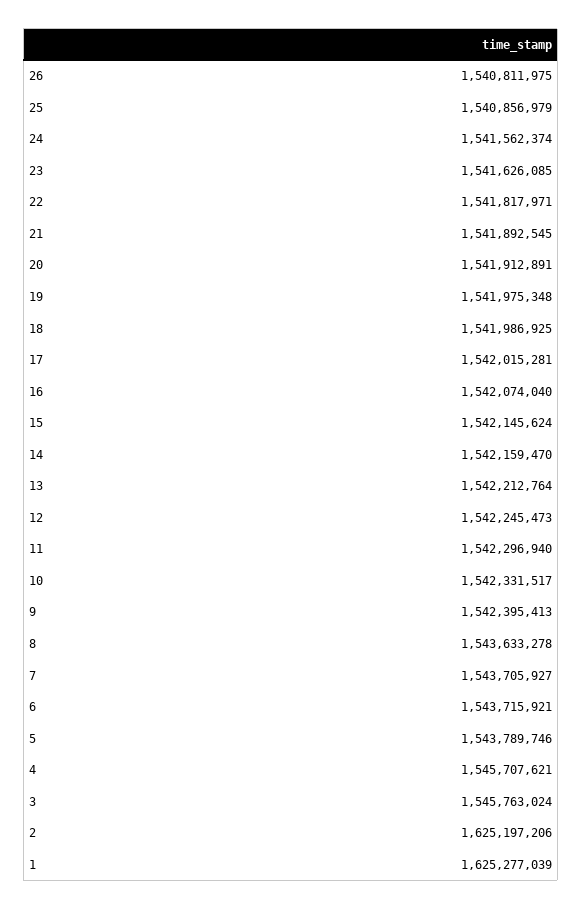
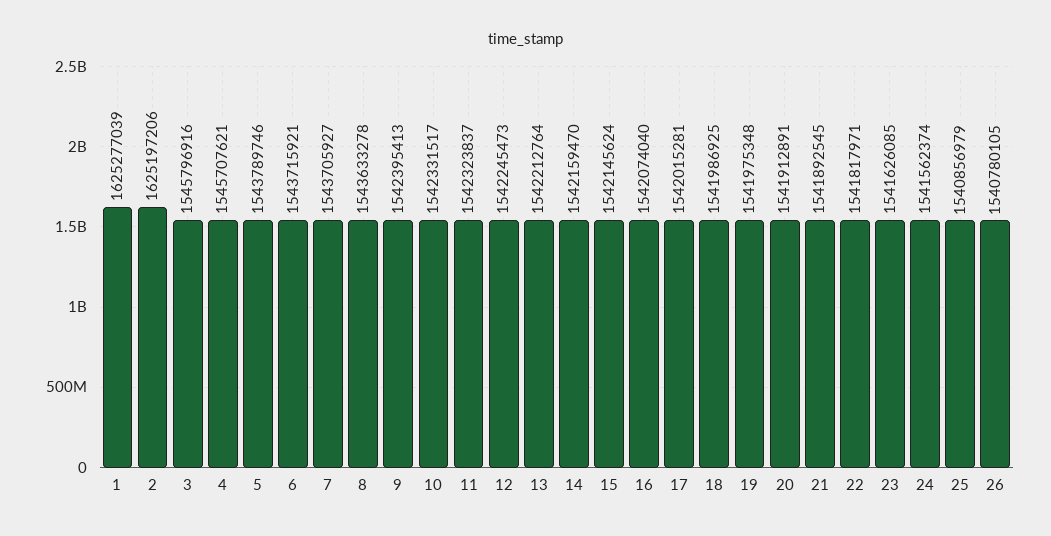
26: 1540811975 -> 1540780105
11: 1542296940 -> 1542323837
3: 1545763024 -> 1545796916

